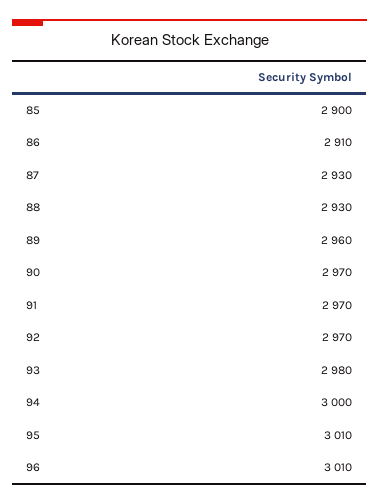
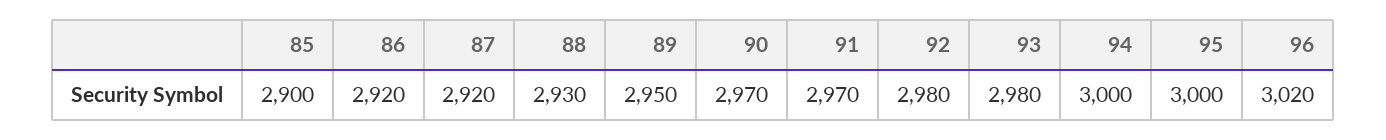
86: 2910 -> 2920
87: 2930 -> 2920
89: 2960 -> 2950
92: 2970 -> 2980
95: 3010 -> 3000
96: 3010 -> 3020

